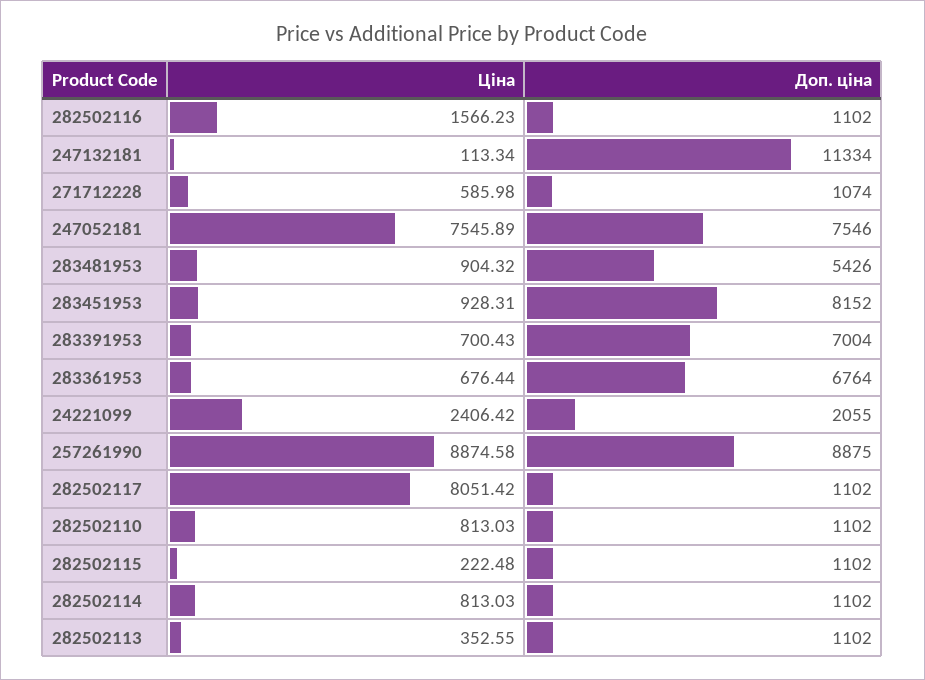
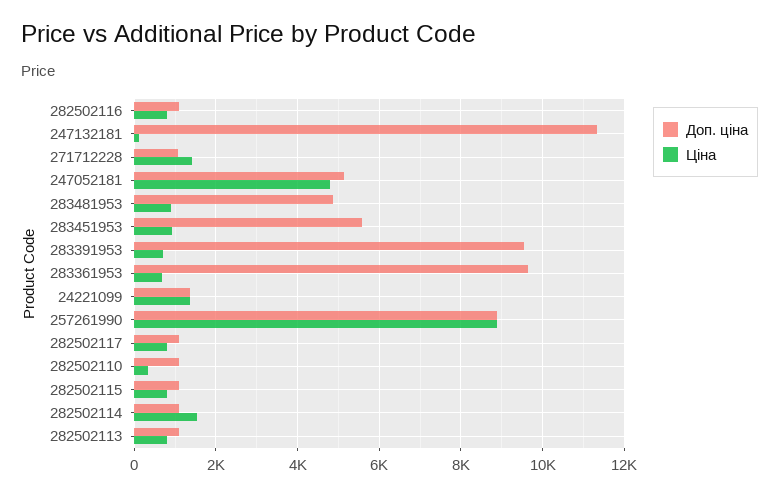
Ціна, 282502116: 1566.23 -> 800
Ціна, 271712228: 585.98 -> 1400
Ціна, 247052181: 7545.89 -> 4800
Доп. ціна, 247052181: 7546 -> 5200
Доп. ціна, 283481953: 5426 -> 4800
Доп. ціна, 283451953: 8152 -> 5600
Доп. ціна, 283391953: 7004 -> 9600
Доп. ціна, 283361953: 6764 -> 9600
Ціна, 24221099: 2406.42 -> 1400
Доп. ціна, 24221099: 2055 -> 1400
Ціна, 282502117: 8051.42 -> 800
Ціна, 282502110: 813.03 -> 400
Ціна, 282502115: 222.48 -> 800
Ціна, 282502114: 813.03 -> 1600
Ціна, 282502113: 352.55 -> 800

